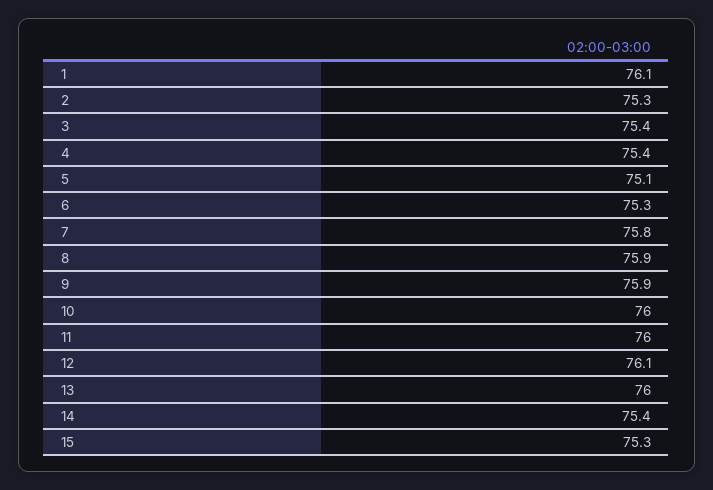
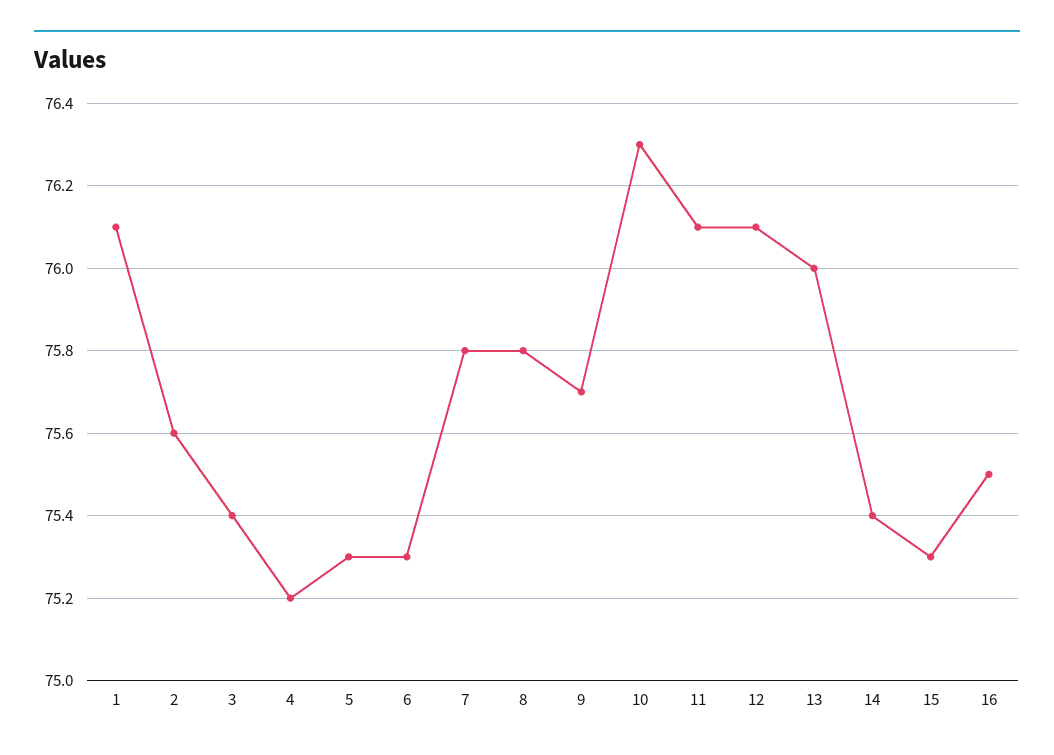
2: 75.3 -> 75.6
4: 75.4 -> 75.2
5: 75.1 -> 75.3
8: 75.9 -> 75.8
9: 75.9 -> 75.7
10: 76 -> 76.3
11: 76 -> 76.1
16: none -> 75.5

